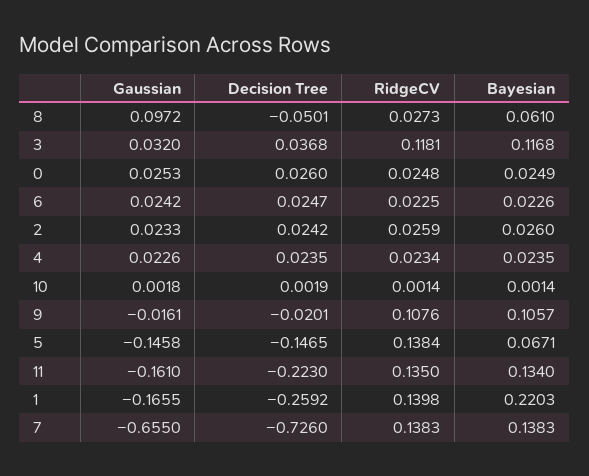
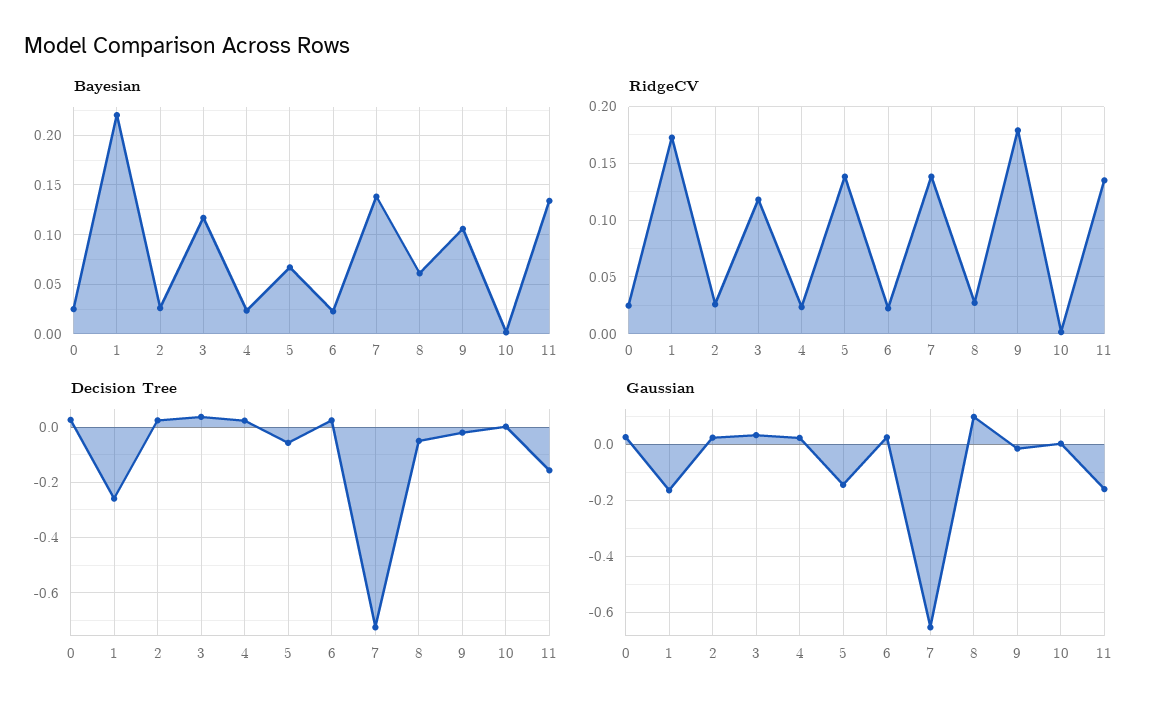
RidgeCV, 9: 0.1076 -> 0.18
Decision Tree, 5: -0.1465 -> -0.05
Decision Tree, 11: -0.223 -> -0.15
RidgeCV, 1: 0.1398 -> 0.17

